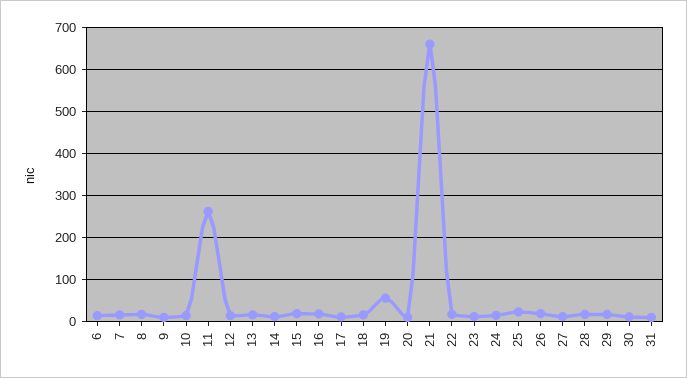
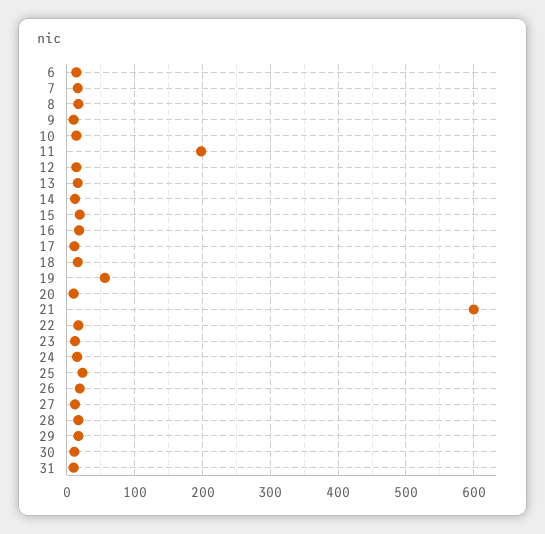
11: 260 -> 200
21: 660 -> 600

